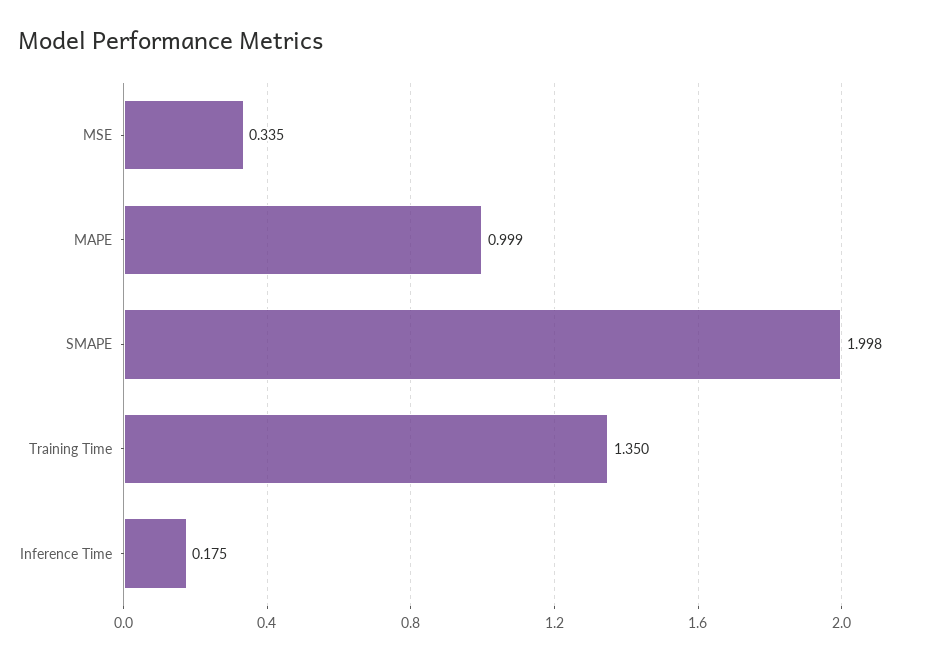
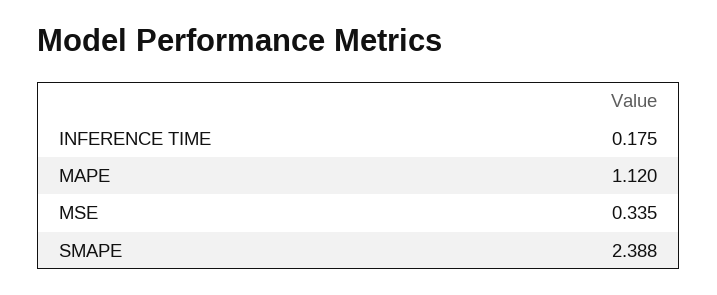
MAPE: 0.999 -> 1.12
SMAPE: 1.998 -> 2.388
Training Time: 1.35 -> none

